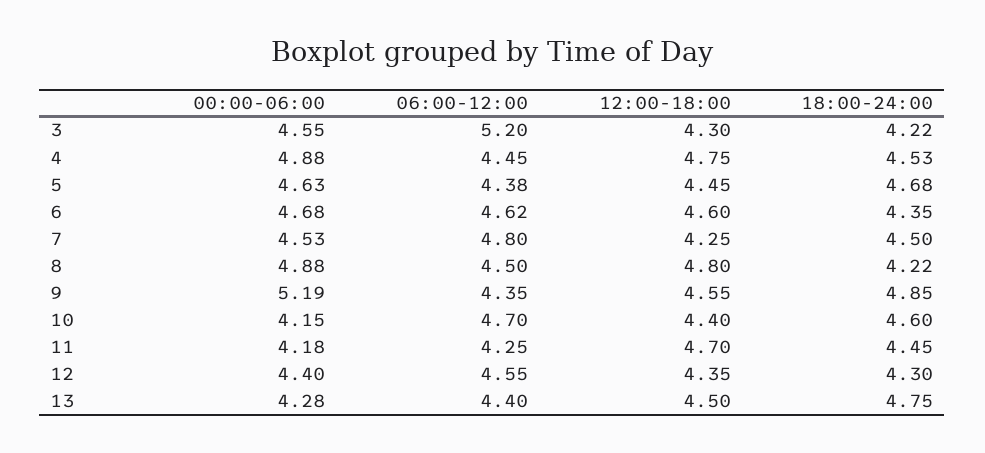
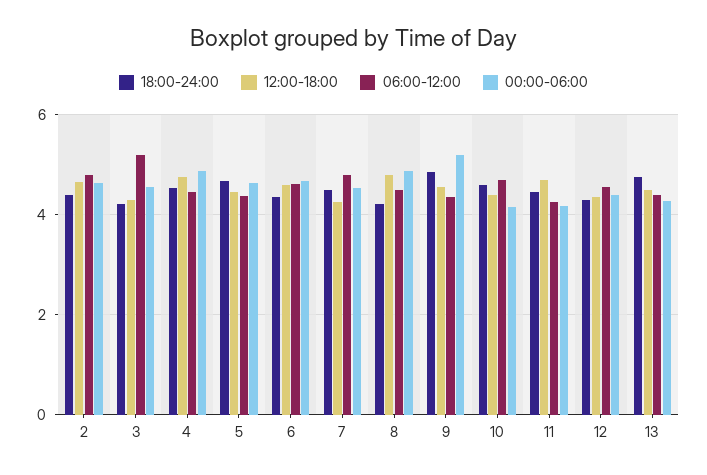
18:00-24:00, 2: none -> 4.4
12:00-18:00, 2: none -> 4.6
06:00-12:00, 2: none -> 4.8
00:00-06:00, 2: none -> 4.6

